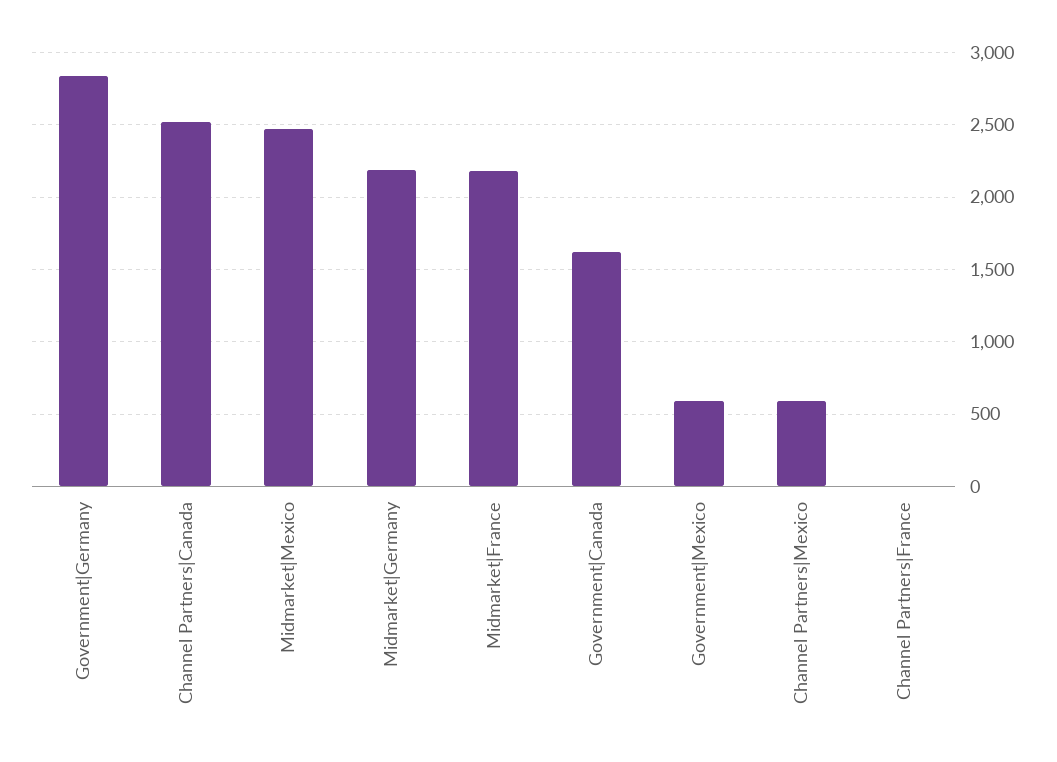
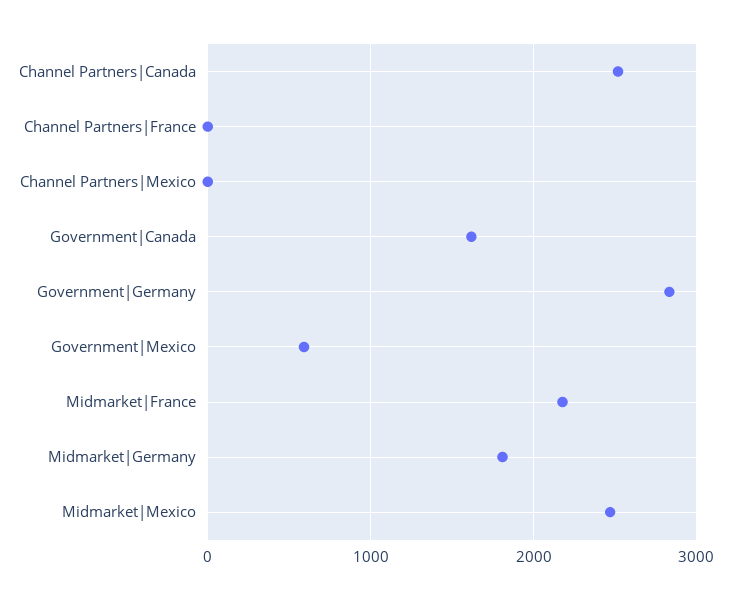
Midmarket|Germany: 2200 -> 1800
Channel Partners|Mexico: 600 -> 0

